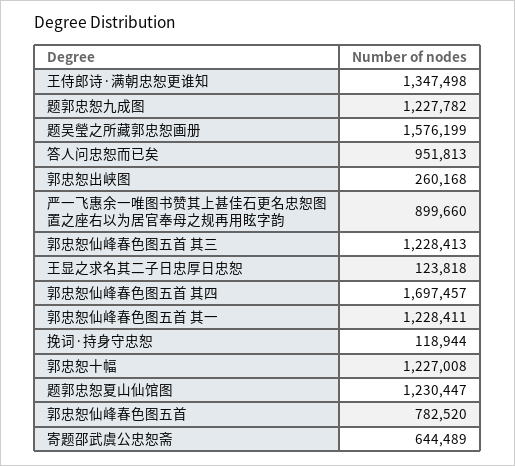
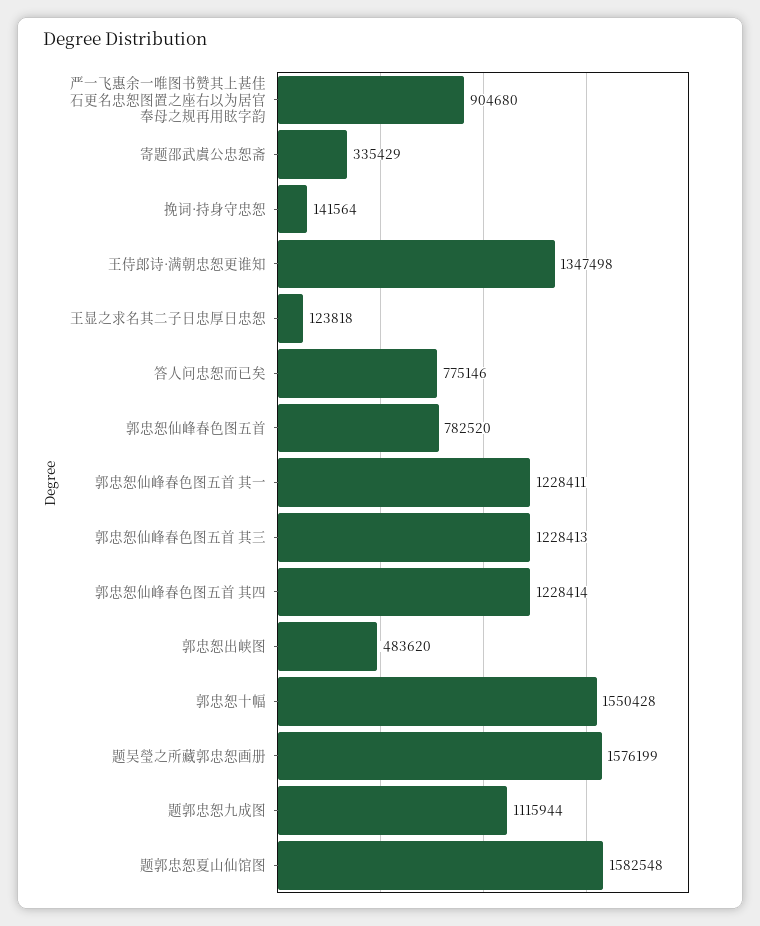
题郭忠恕九成图: 1227782 -> 1115944
答人问忠恕而已矣: 951813 -> 775146
郭忠恕出峡图: 260168 -> 483620
严一飞惠余一唯图书赞其上甚佳石更名忠恕图置之座右以为居官奉母之规再用眩字韵: 899660 -> 904680
郭忠恕仙峰春色图五首 其四: 1697457 -> 1228414
挽词·持身守忠恕: 118944 -> 141564
郭忠恕十幅: 1227008 -> 1550428
题郭忠恕夏山仙馆图: 1230447 -> 1582548
寄题邵武虞公忠恕斋: 644489 -> 335429

